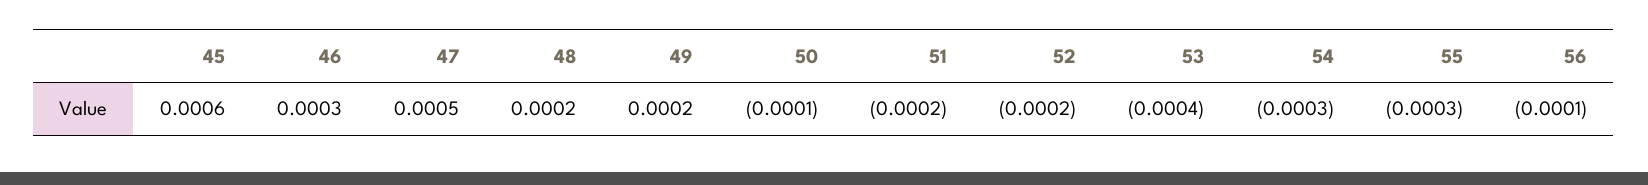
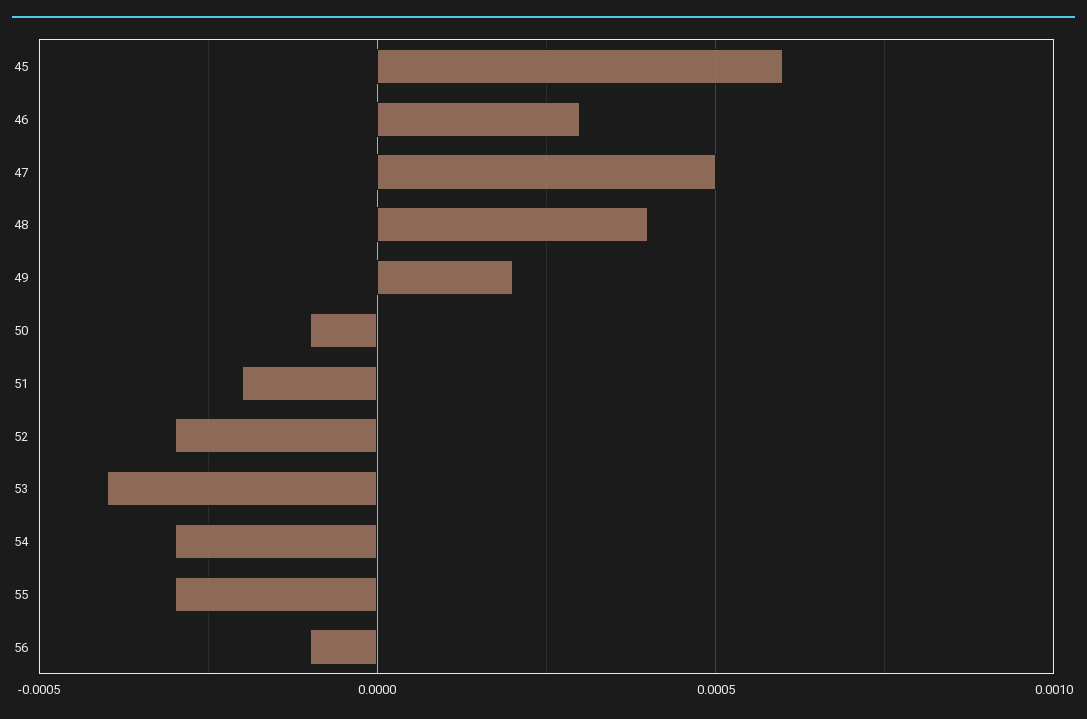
48: 0.0002 -> 0.0004
52: -0.0002 -> -0.0003

